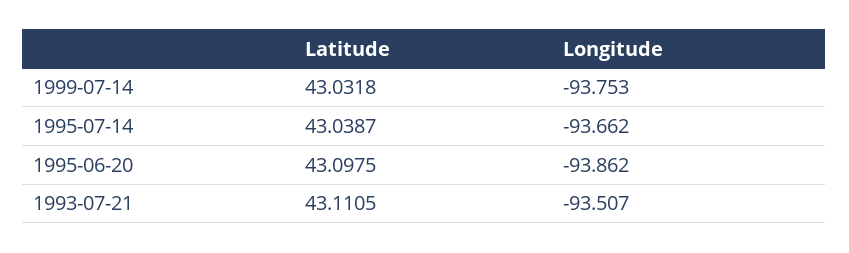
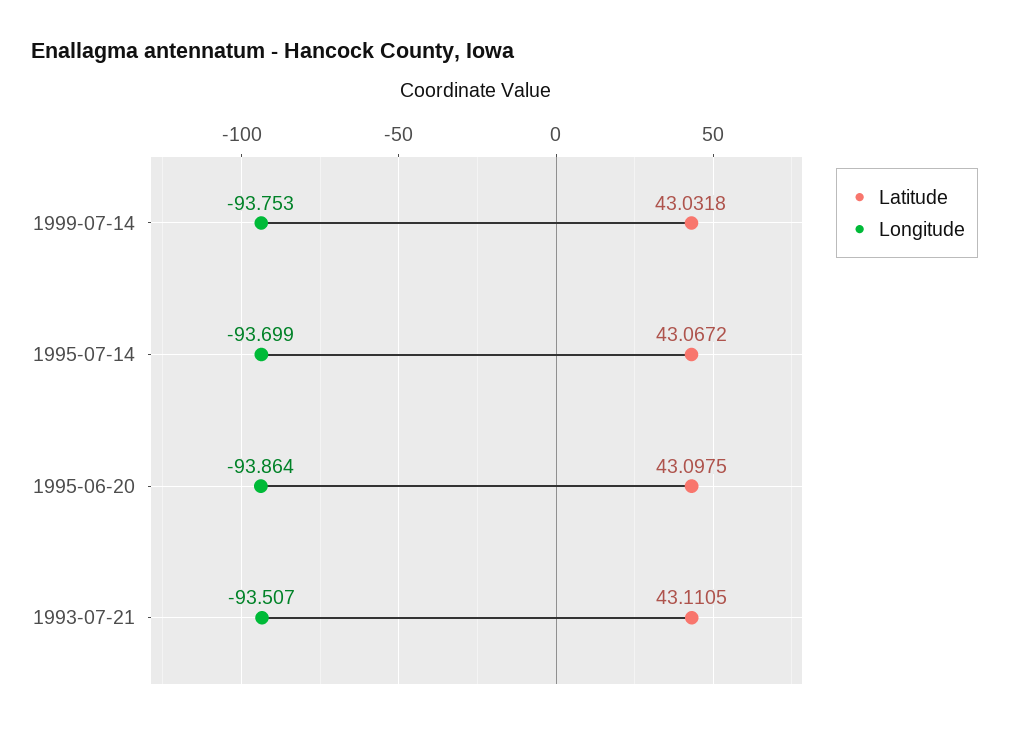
Latitude, 1995-07-14: 43.0387 -> 43.0672
Longitude, 1995-07-14: -93.662 -> -93.699
Longitude, 1995-06-20: -93.862 -> -93.864

